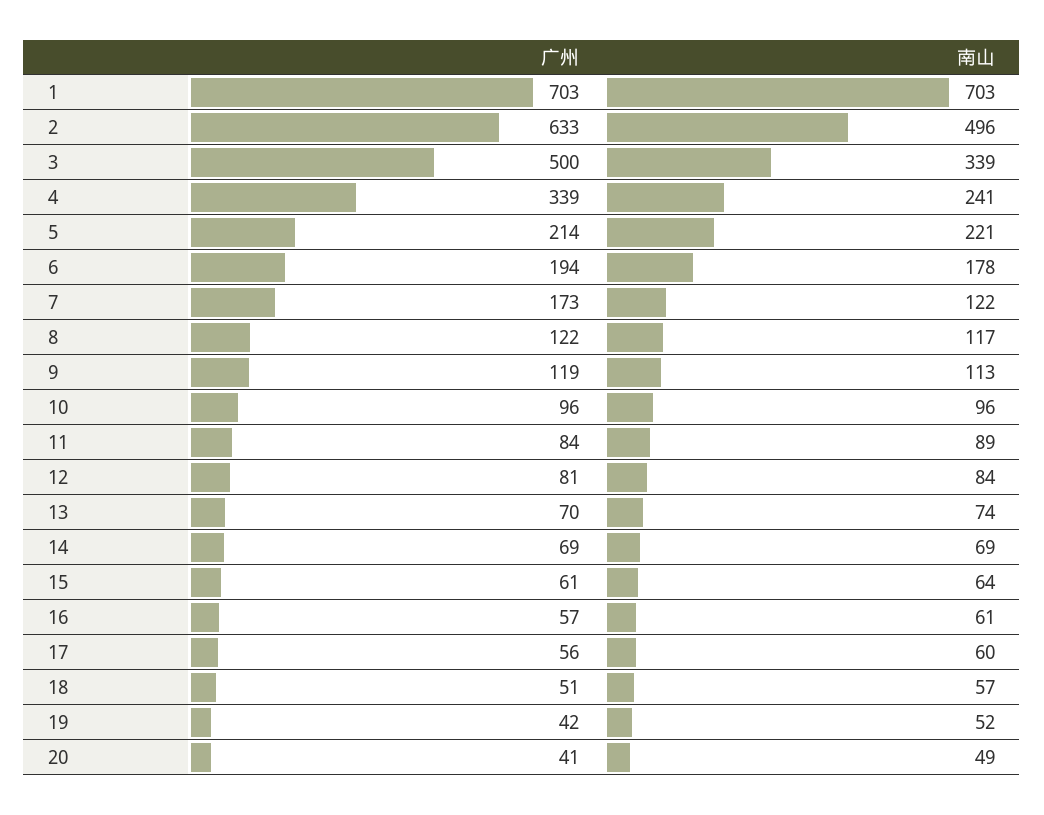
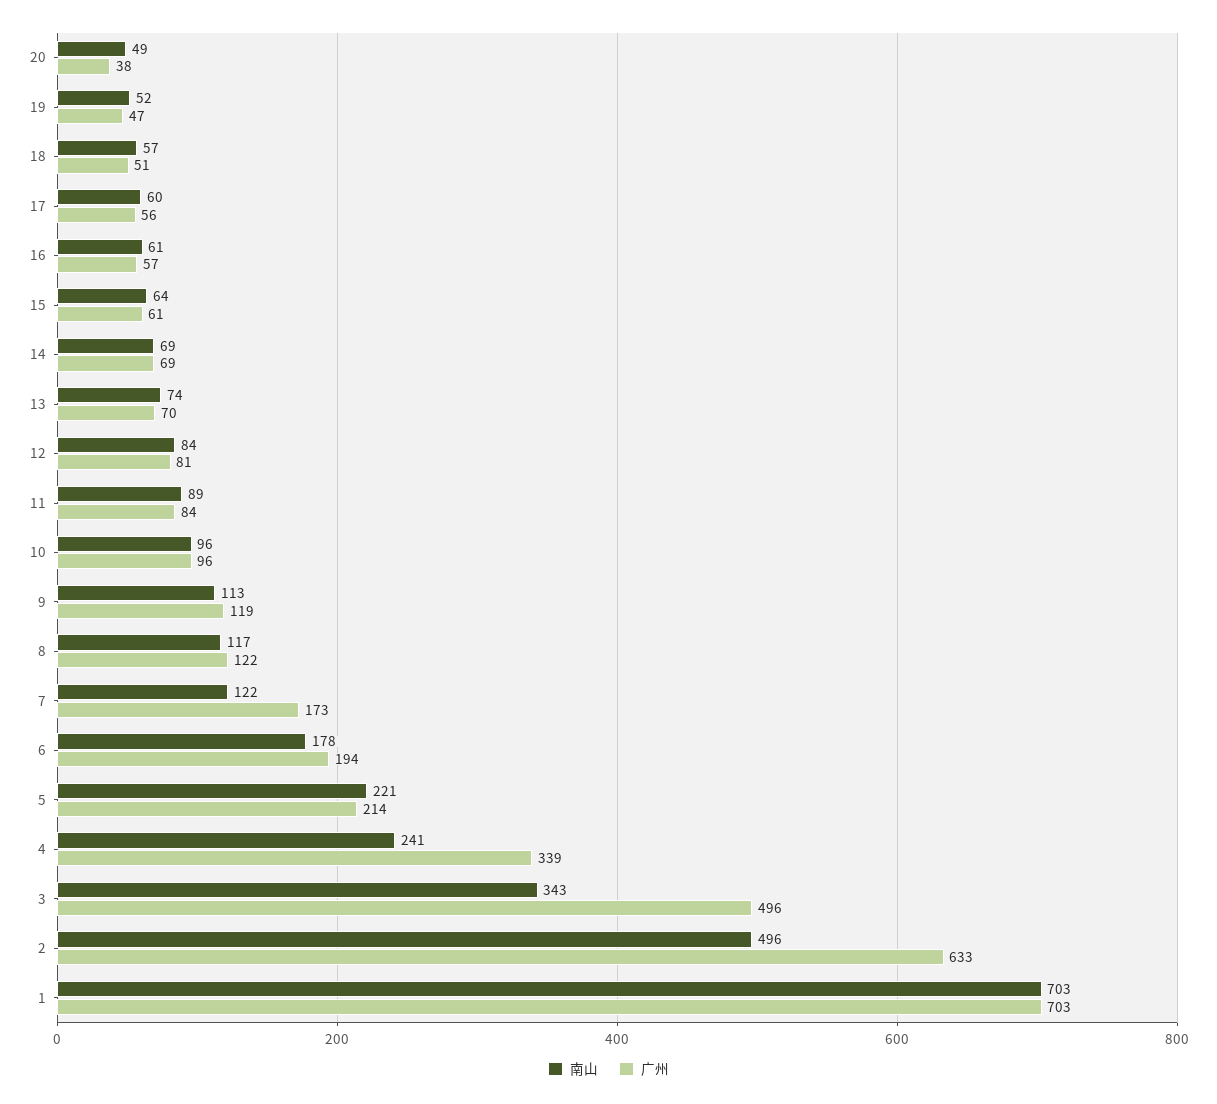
广州, 3: 500 -> 496
南山, 3: 339 -> 343
广州, 19: 42 -> 47
广州, 20: 41 -> 38

